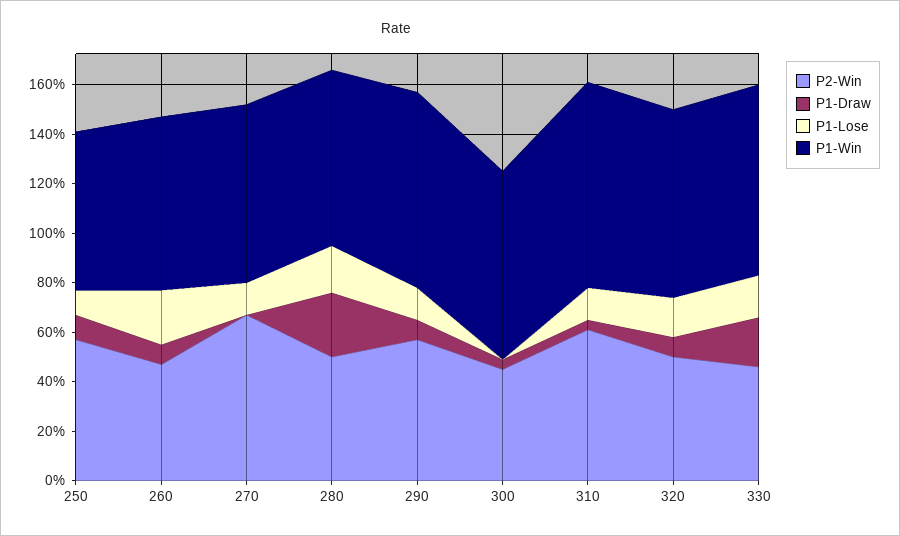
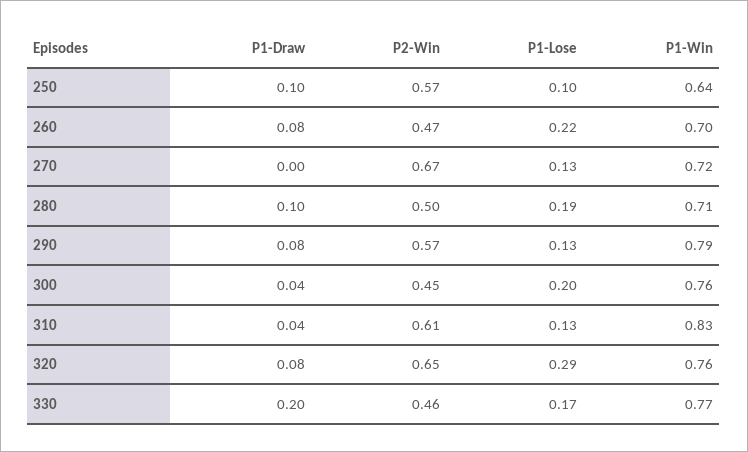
P1-Draw, 280: 0.25 -> 0.1
P1-Lose, 300: 0 -> 0.2
P2-Win, 320: 0.5 -> 0.65
P1-Lose, 320: 0.15 -> 0.29

